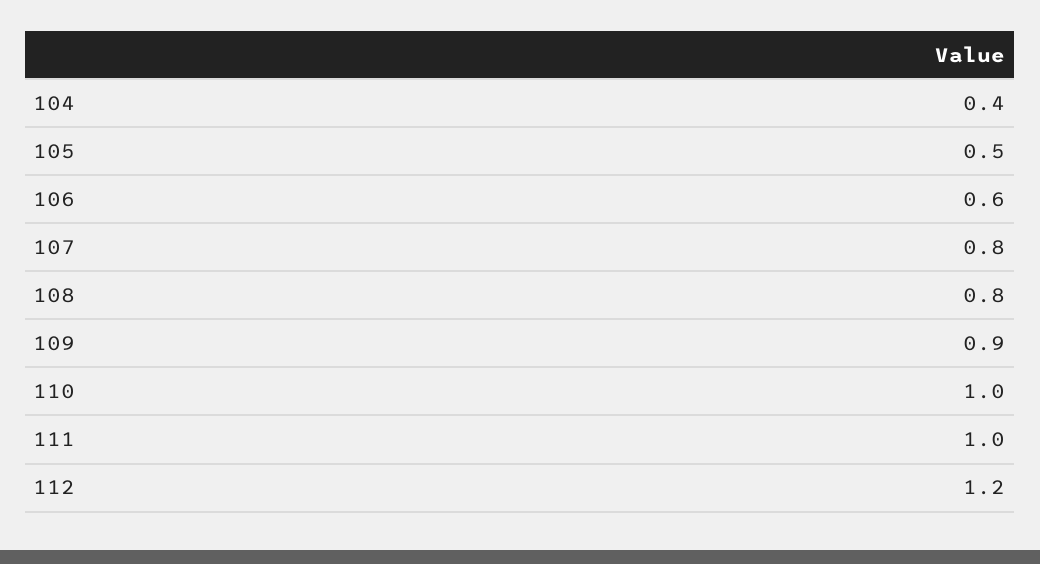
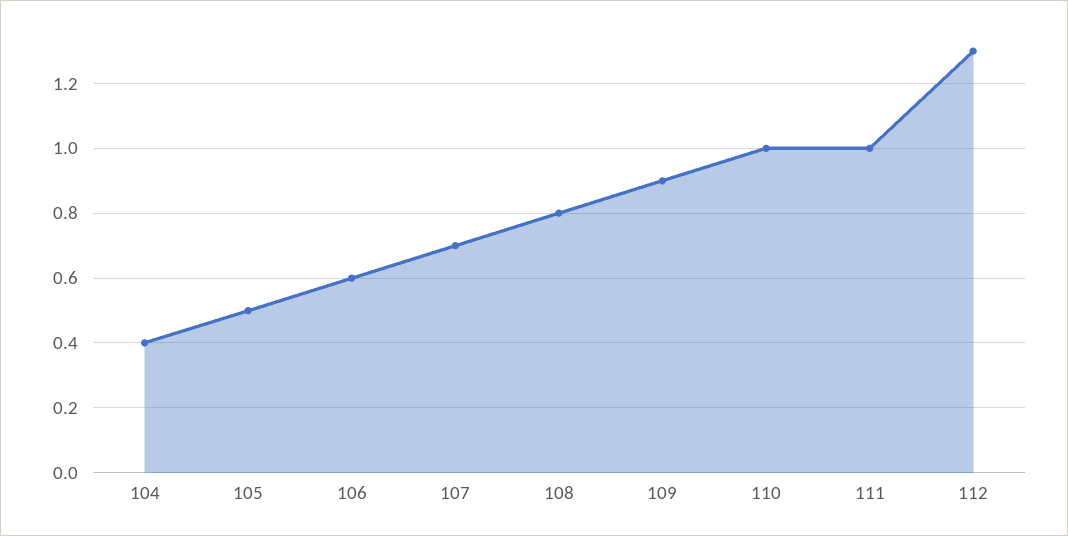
107: 0.8 -> 0.7
112: 1.2 -> 1.3

